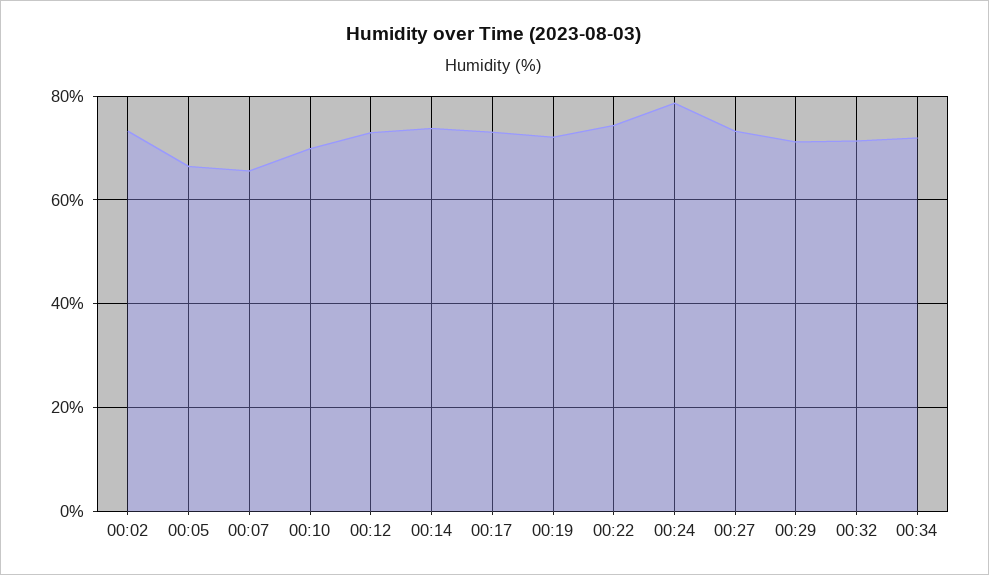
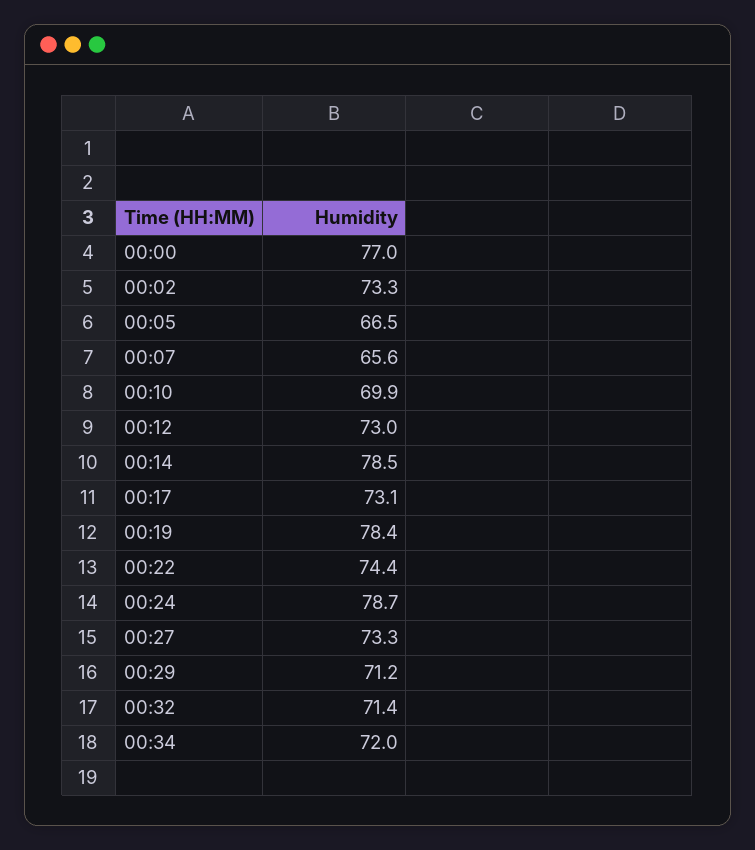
00:14: 74 -> 78.5
00:19: 72 -> 78.4
00:00: none -> 77

